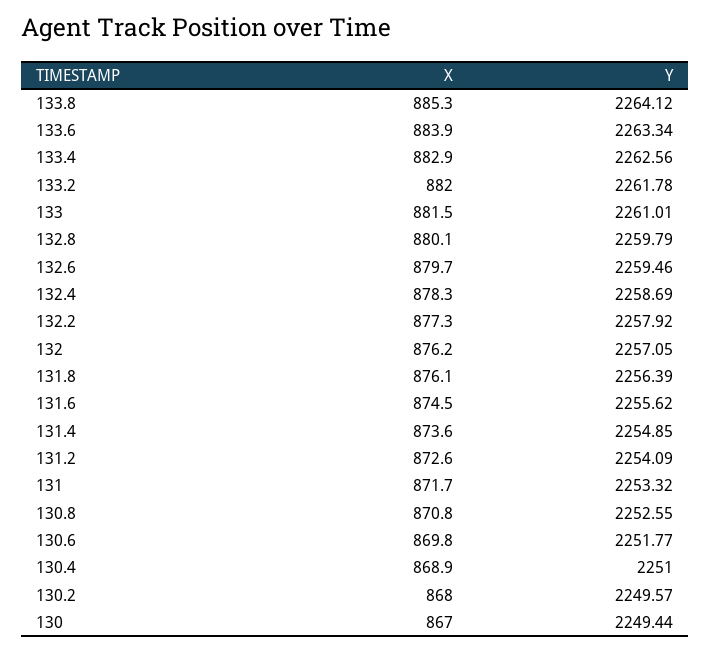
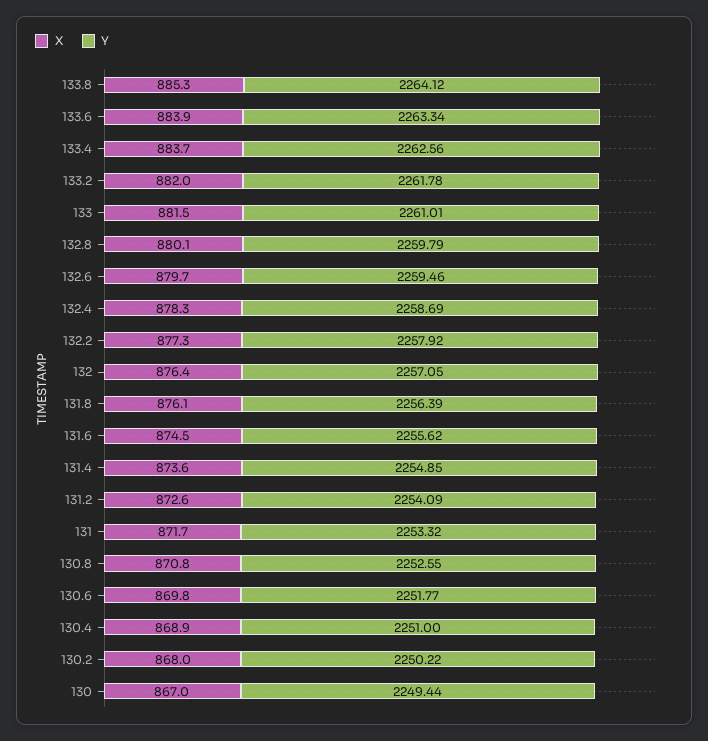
X, 133.4: 882.9 -> 883.7
X, 132: 876.2 -> 876.4
Y, 130.2: 2249.57 -> 2250.22

